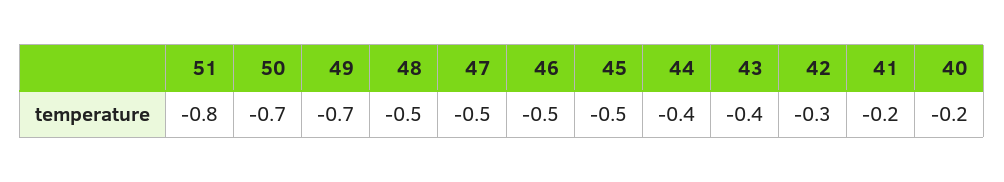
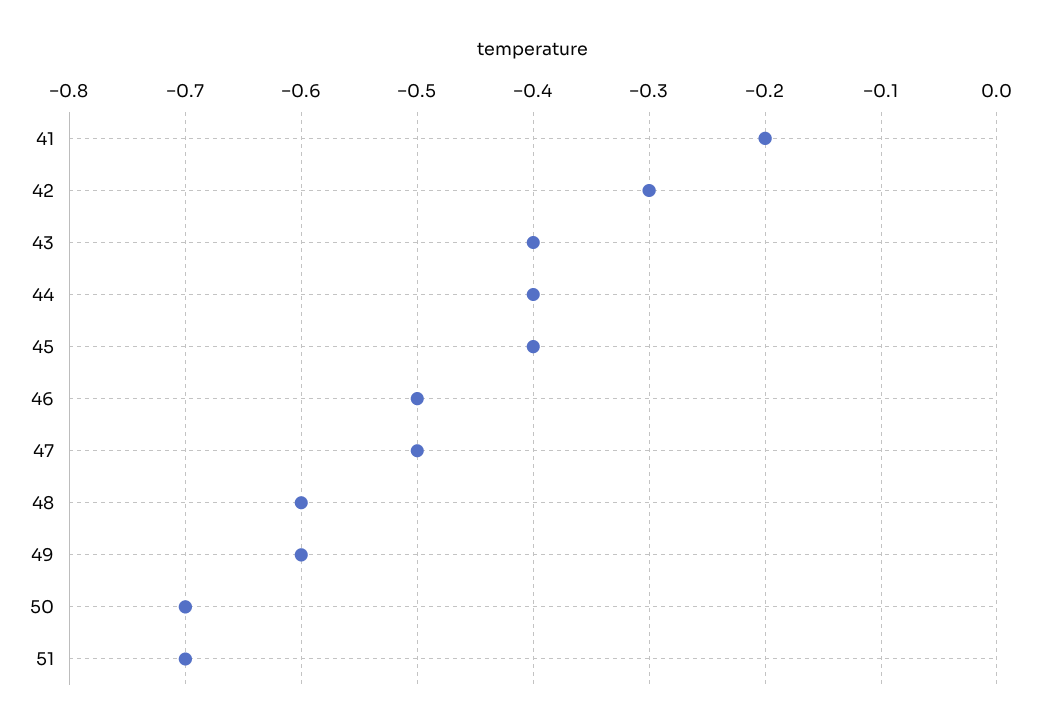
51: -0.8 -> -0.7
49: -0.7 -> -0.6
48: -0.5 -> -0.6
45: -0.5 -> -0.4
40: -0.2 -> none

